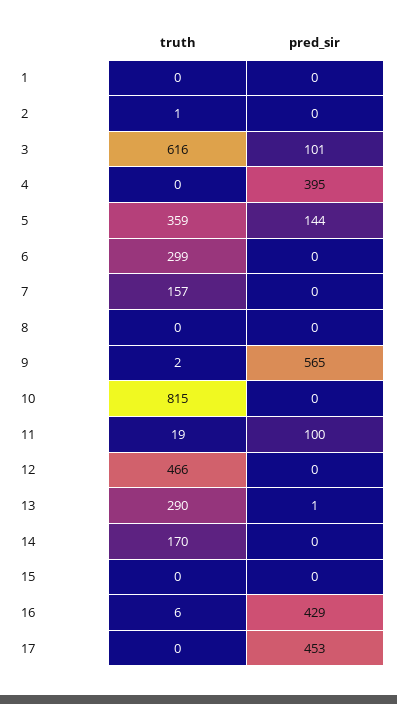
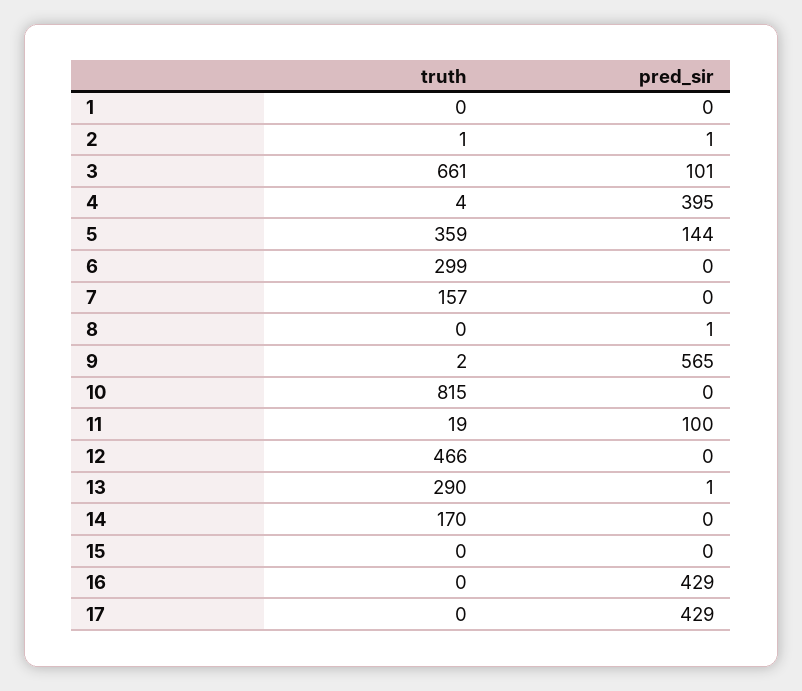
pred_sir, 2: 0 -> 1
truth, 3: 616 -> 661
truth, 4: 0 -> 4
pred_sir, 8: 0 -> 1
truth, 16: 6 -> 0
pred_sir, 17: 453 -> 429

